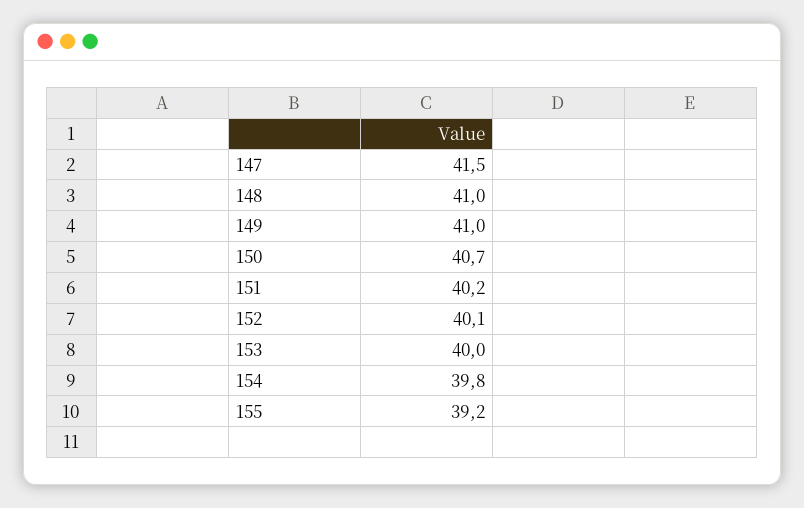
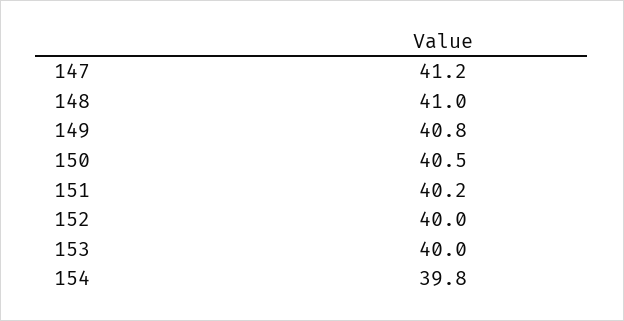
147: 41.5 -> 41.2
149: 41 -> 40.8
150: 40.7 -> 40.5
152: 40.1 -> 40
155: 39.2 -> none

